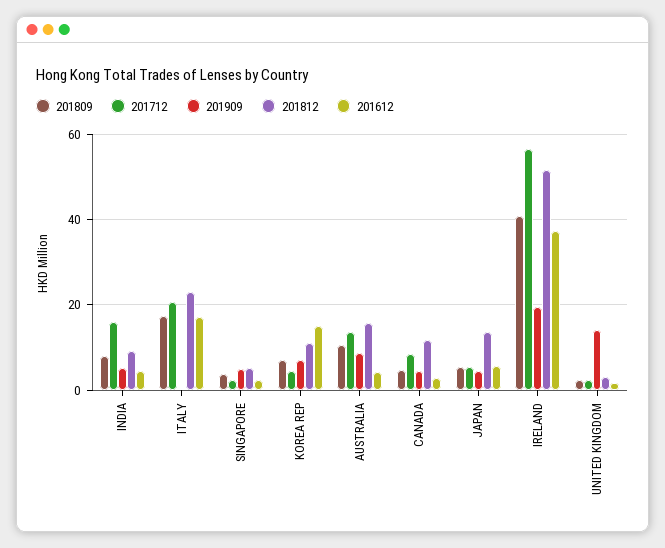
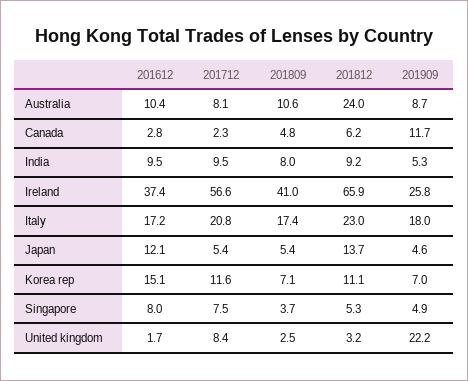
201712, INDIA: 16 -> 9.5
201612, INDIA: 4 -> 9.5
201909, ITALY: 0 -> 18
201712, SINGAPORE: 2 -> 7.5
201612, SINGAPORE: 2 -> 8
201712, KOREA REP: 4 -> 11.6
201712, AUSTRALIA: 14 -> 8.1
201812, AUSTRALIA: 16 -> 24
201612, AUSTRALIA: 4 -> 10.4
201712, CANADA: 8 -> 2.3
201909, CANADA: 4 -> 11.7
201812, CANADA: 12 -> 6.2
201612, JAPAN: 6 -> 12.1
201909, IRELAND: 20 -> 25.8
201812, IRELAND: 52 -> 65.9
201712, UNITED KINGDOM: 2 -> 8.4
201909, UNITED KINGDOM: 14 -> 22.2

